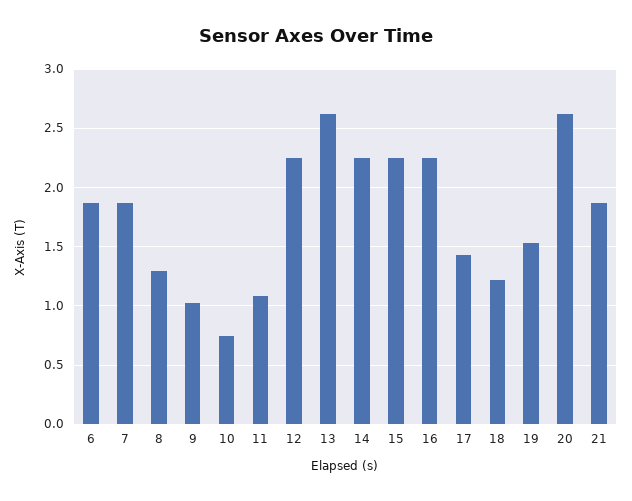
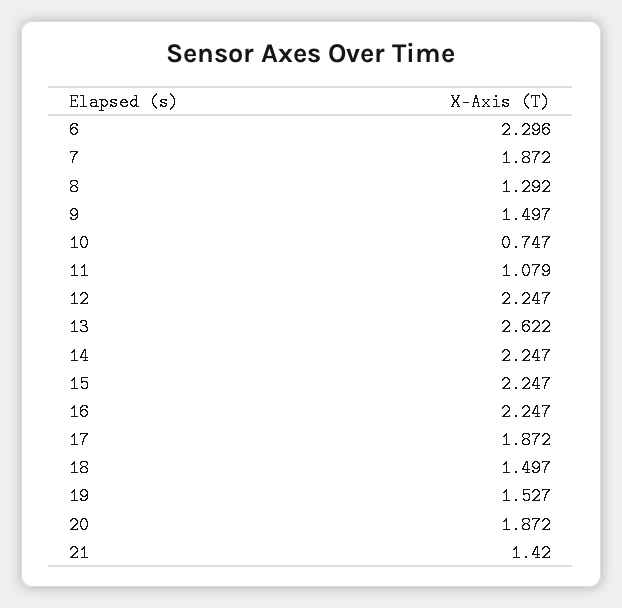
6: 1.9 -> 2.296
9: 1 -> 1.497
17: 1.4 -> 1.872
18: 1.2 -> 1.497
20: 2.6 -> 1.872
21: 1.9 -> 1.42

